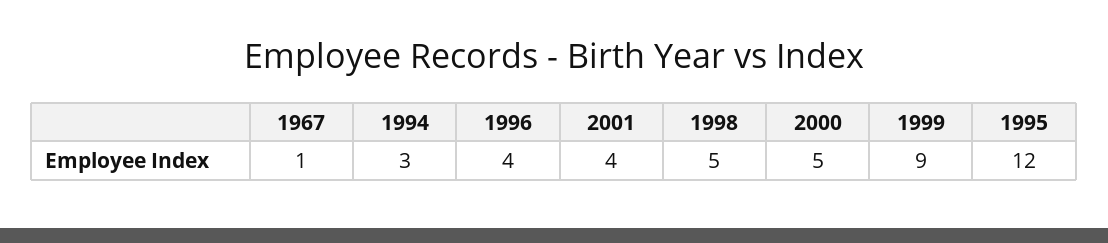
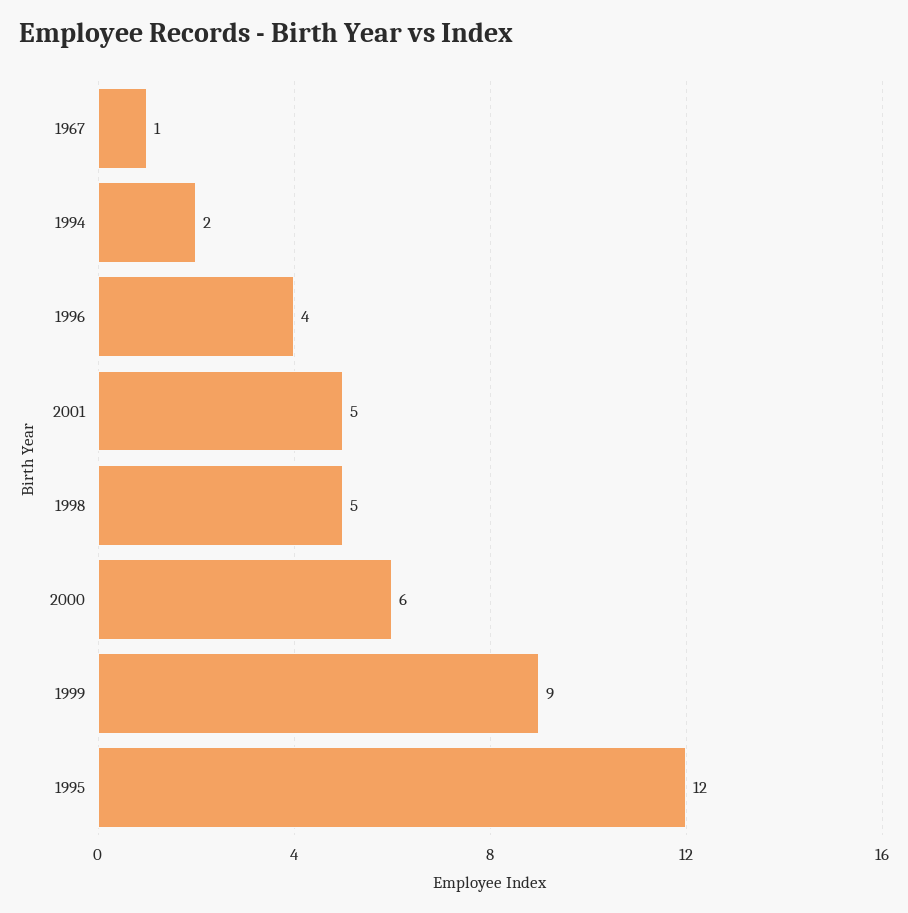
1994: 3 -> 2
2001: 4 -> 5
2000: 5 -> 6

